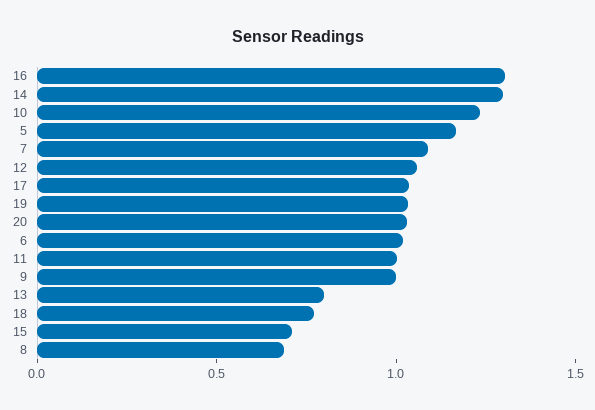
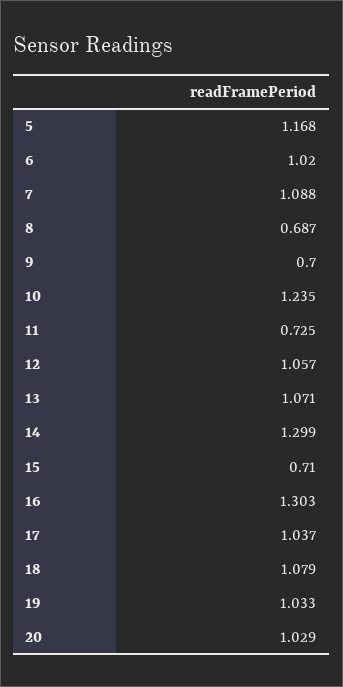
11: 1 -> 0.725
9: 1 -> 0.7
13: 0.8 -> 1.071
18: 0.8 -> 1.079

